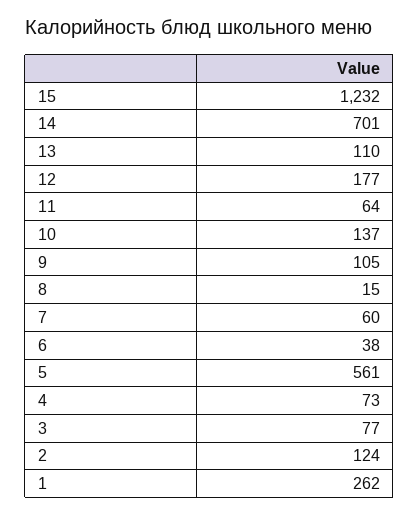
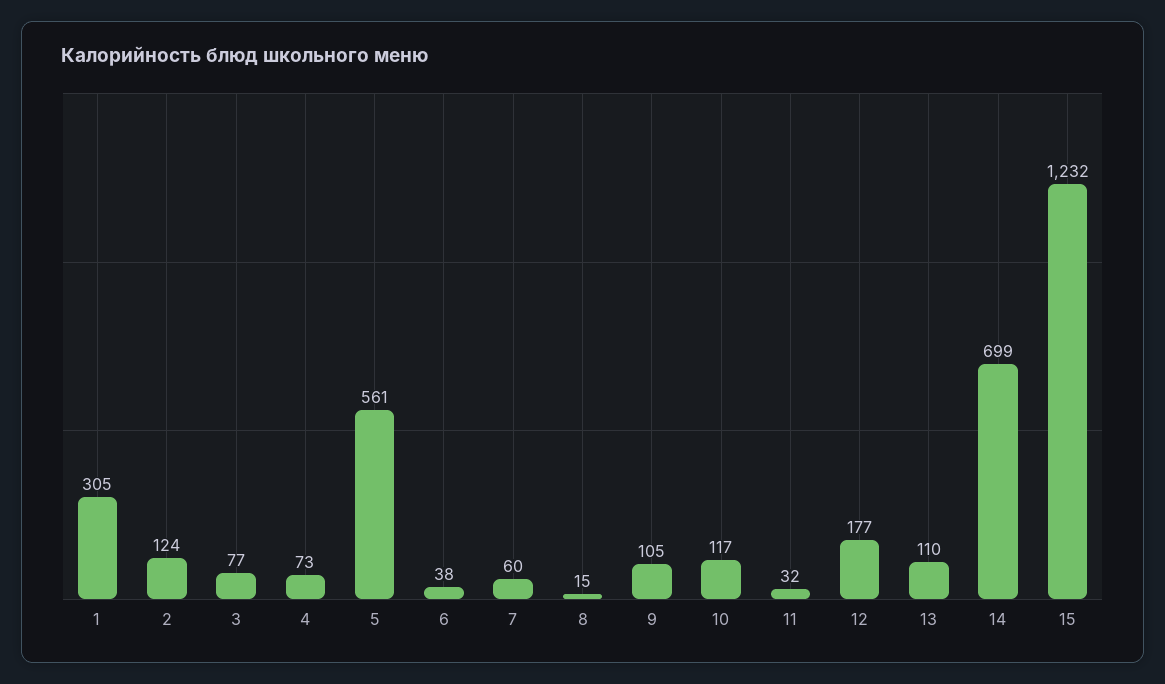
14: 701 -> 699
11: 64 -> 32
10: 137 -> 117
1: 262 -> 305

